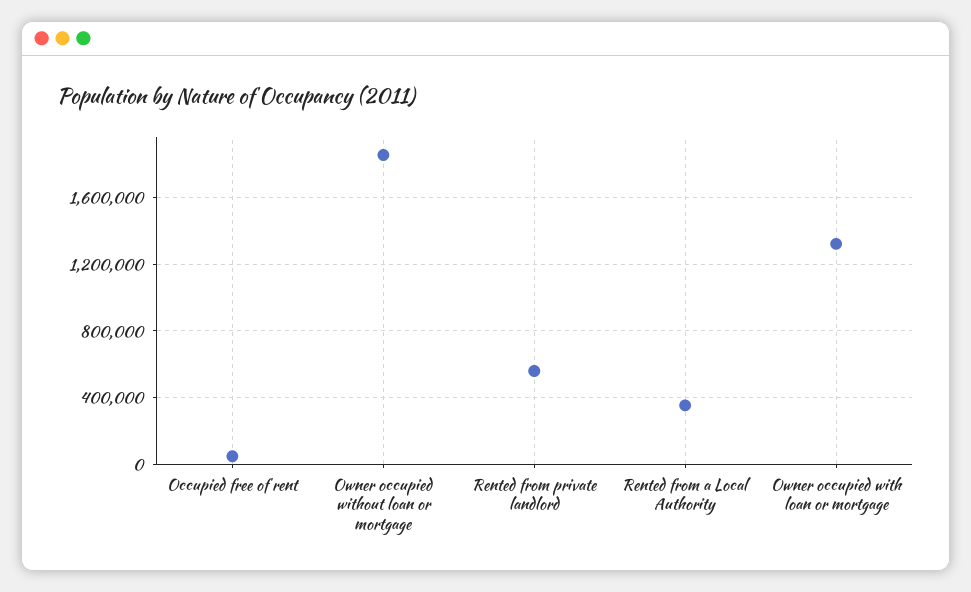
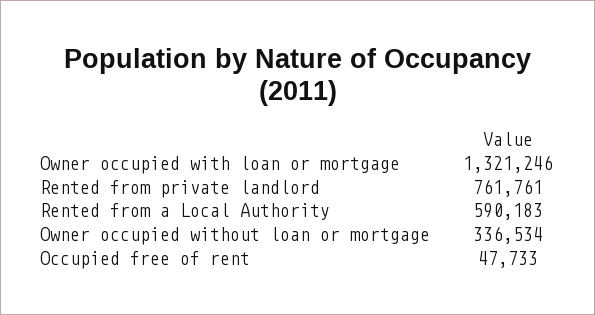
Owner occupied without loan or mortgage: 1850000 -> 336534
Rented from private landlord: 550000 -> 761761
Rented from a Local Authority: 350000 -> 590183

